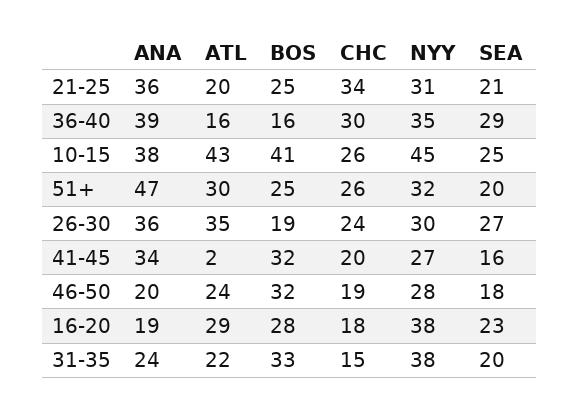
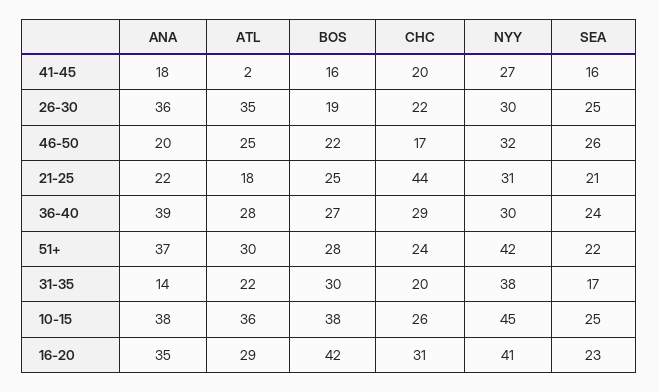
ANA, 21-25: 36 -> 22
ATL, 21-25: 20 -> 18
CHC, 21-25: 34 -> 44
ATL, 36-40: 16 -> 28
BOS, 36-40: 16 -> 27
CHC, 36-40: 30 -> 29
NYY, 36-40: 35 -> 30
SEA, 36-40: 29 -> 24
ATL, 10-15: 43 -> 36
BOS, 10-15: 41 -> 38
ANA, 51+: 47 -> 37
BOS, 51+: 25 -> 28
CHC, 51+: 26 -> 24
NYY, 51+: 32 -> 42
SEA, 51+: 20 -> 22
CHC, 26-30: 24 -> 22
SEA, 26-30: 27 -> 25
ANA, 41-45: 34 -> 18
BOS, 41-45: 32 -> 16
ATL, 46-50: 24 -> 25
BOS, 46-50: 32 -> 22
CHC, 46-50: 19 -> 17
NYY, 46-50: 28 -> 32
SEA, 46-50: 18 -> 26
ANA, 16-20: 19 -> 35
BOS, 16-20: 28 -> 42
CHC, 16-20: 18 -> 31
NYY, 16-20: 38 -> 41
ANA, 31-35: 24 -> 14
BOS, 31-35: 33 -> 30
CHC, 31-35: 15 -> 20
SEA, 31-35: 20 -> 17

